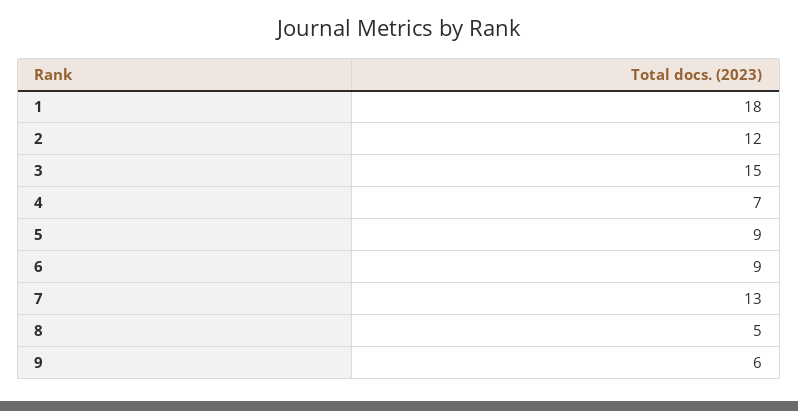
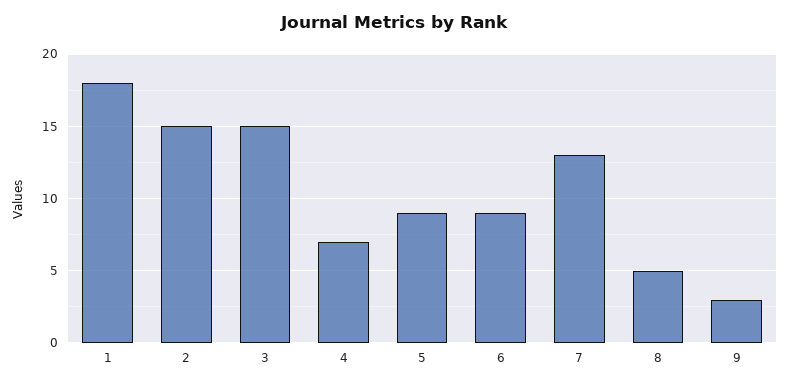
2: 12 -> 15
9: 6 -> 3

